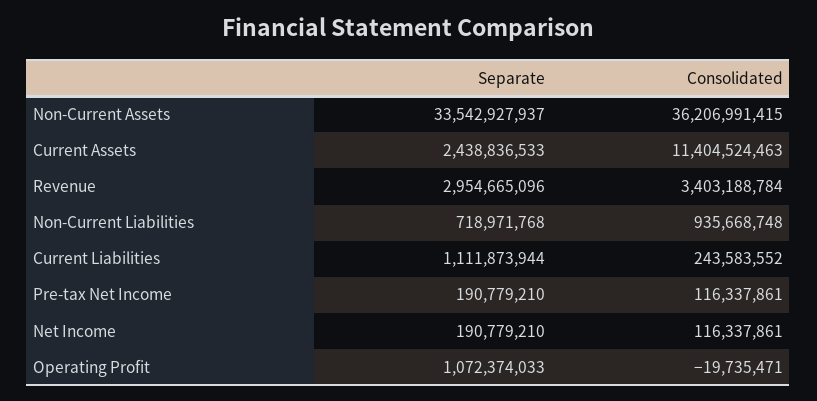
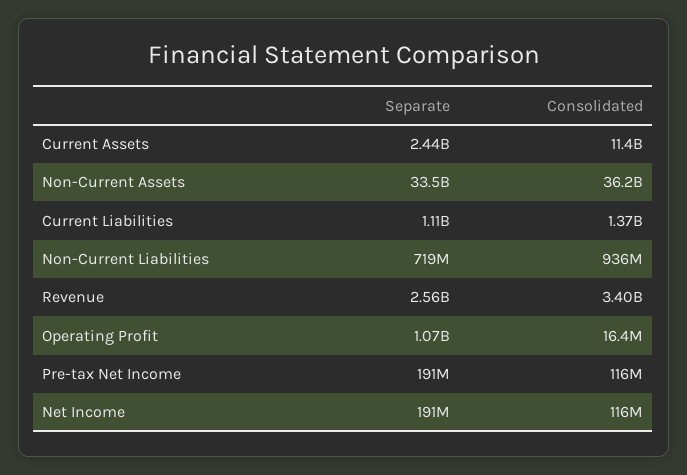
Separate, Revenue: 2954665096 -> 2560000000
Consolidated, Current Liabilities: 243583552 -> 1370000000
Consolidated, Operating Profit: -19735471 -> 16400000

